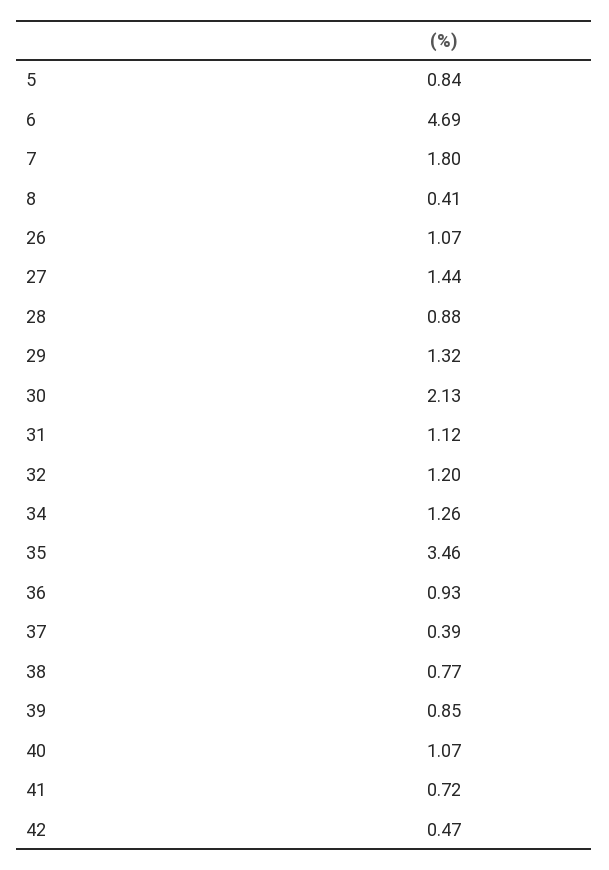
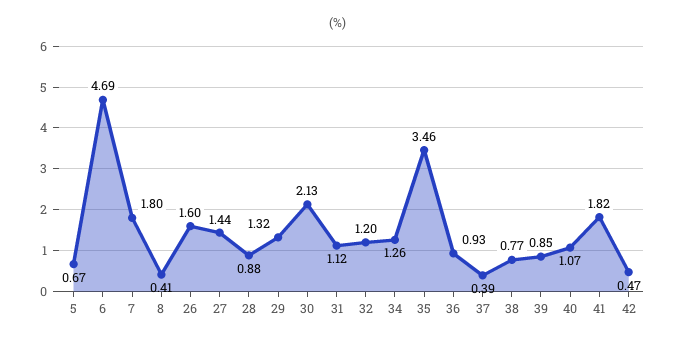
5: 0.84 -> 0.67
26: 1.07 -> 1.6
41: 0.72 -> 1.82

